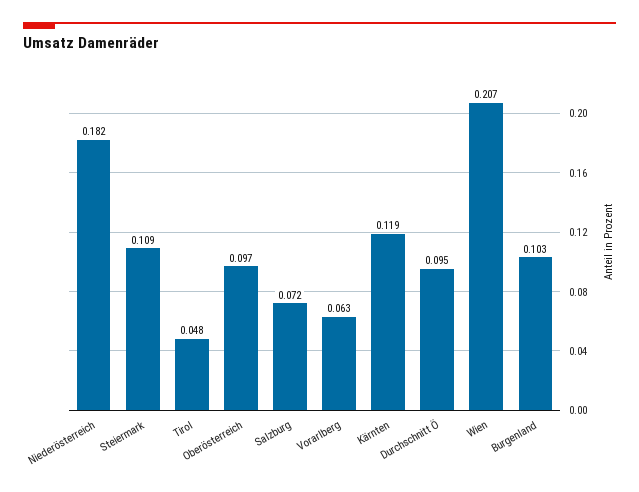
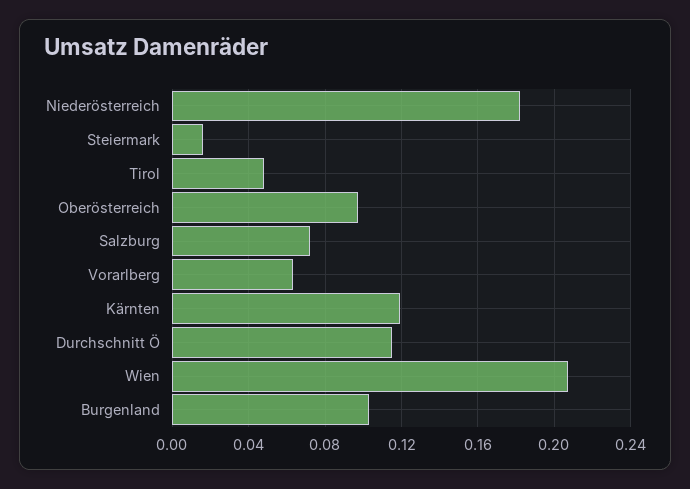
Steiermark: 0.109 -> 0.015
Durchschnitt Ö: 0.095 -> 0.115

